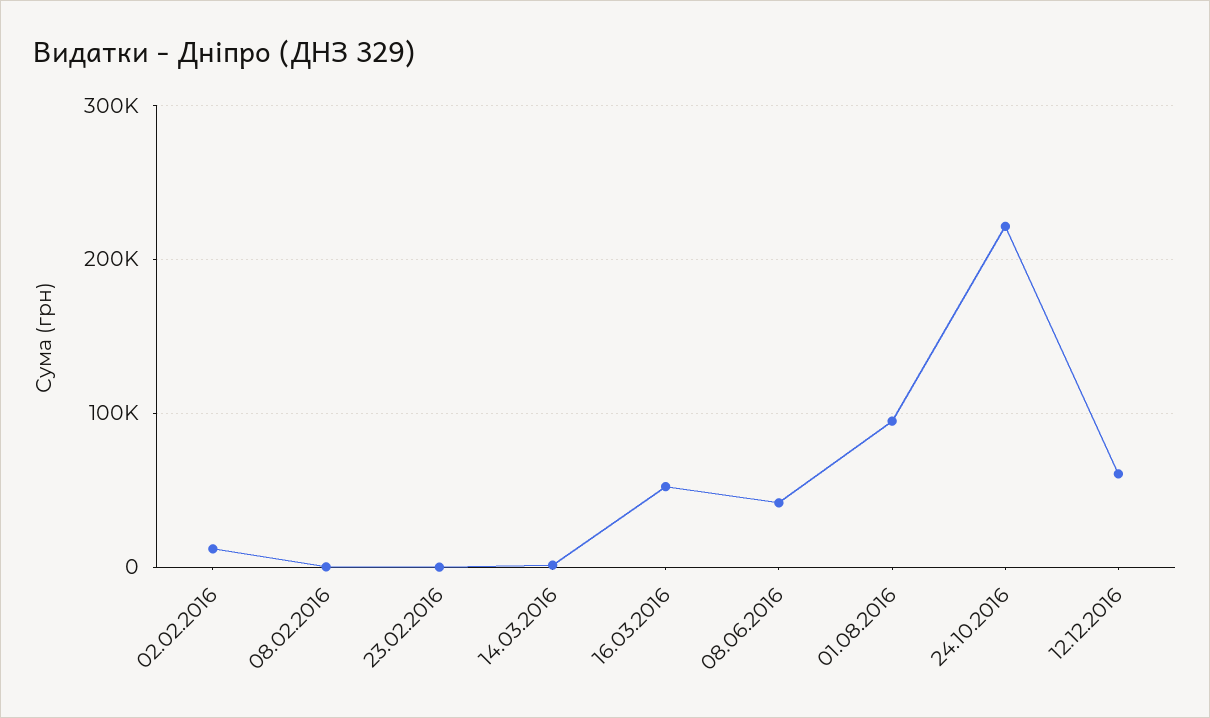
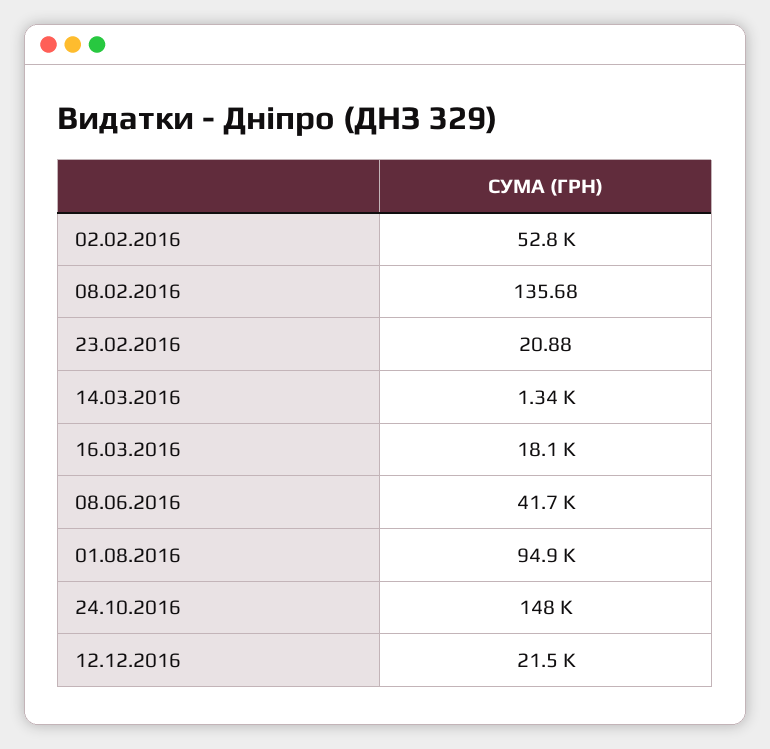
02.02.2016: 10000 -> 52800
16.03.2016: 50000 -> 18100
24.10.2016: 220000 -> 148000
12.12.2016: 60000 -> 21500

